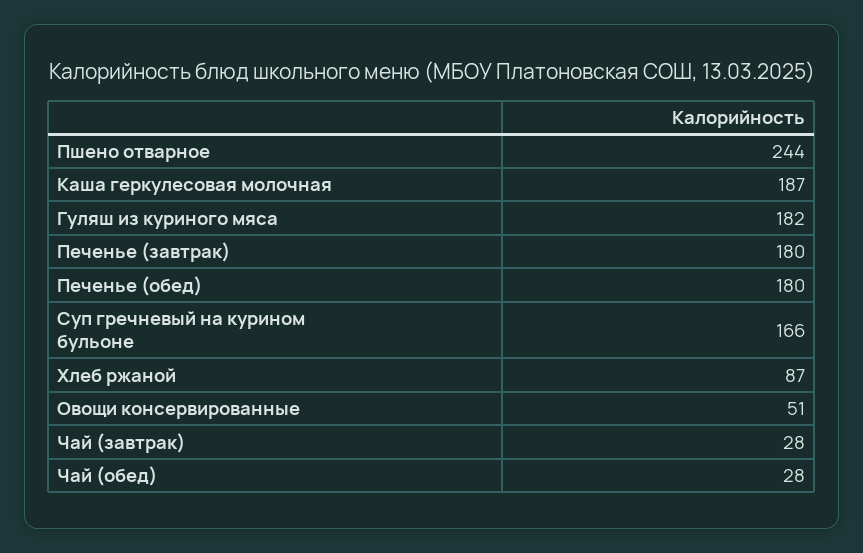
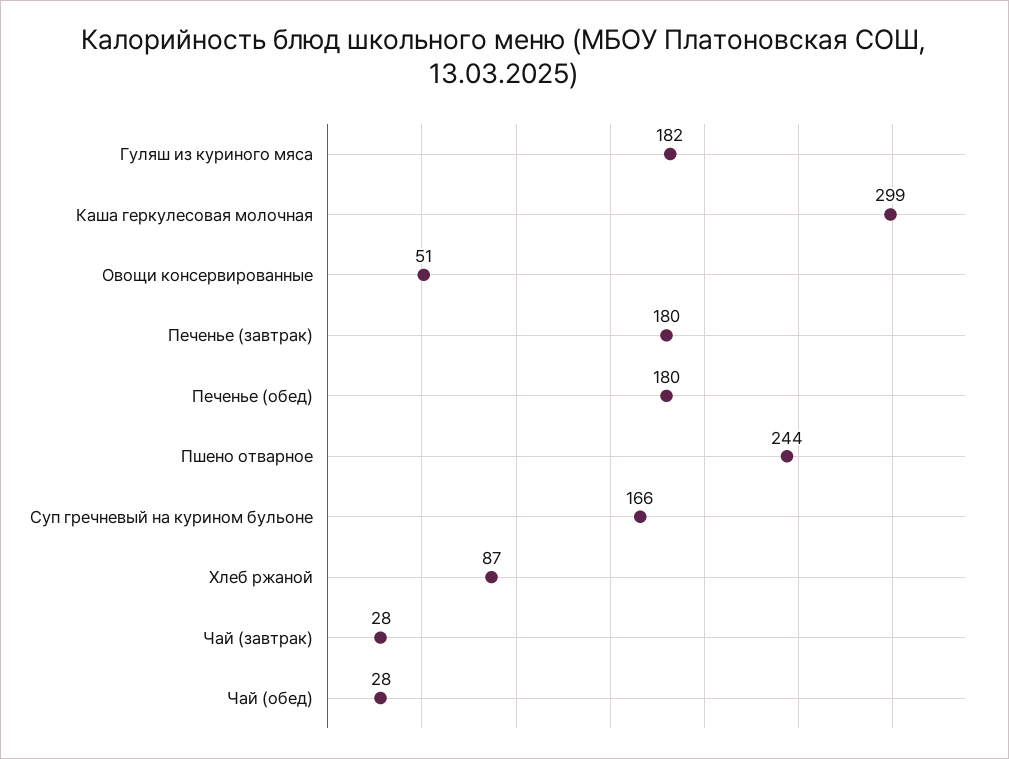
Каша геркулесовая молочная: 187 -> 299

